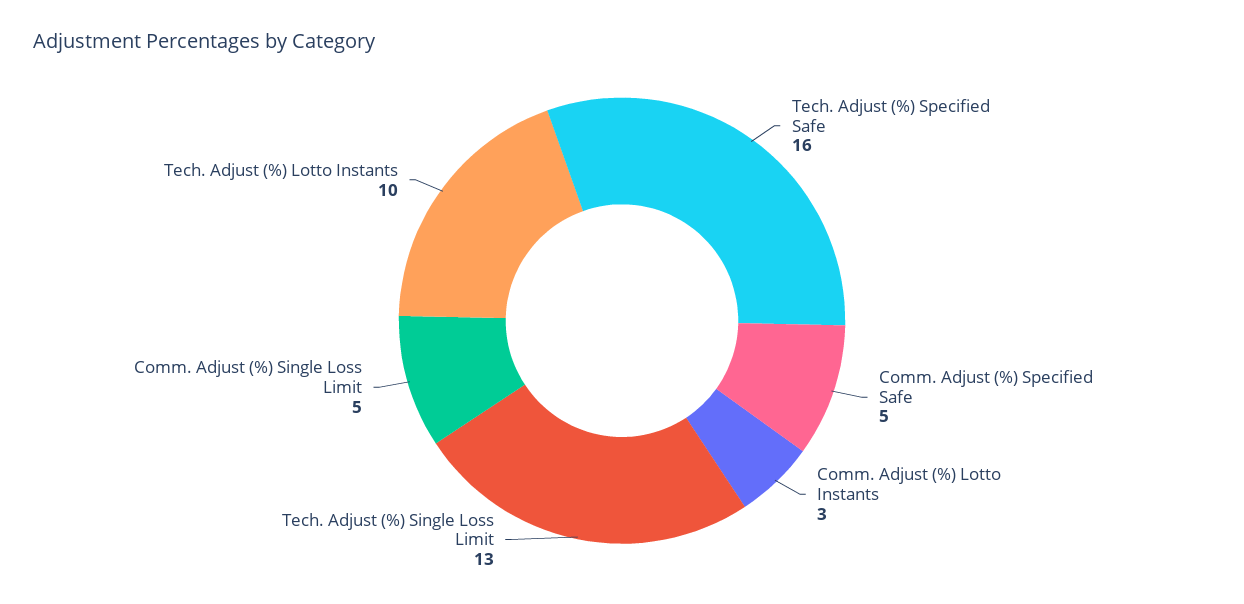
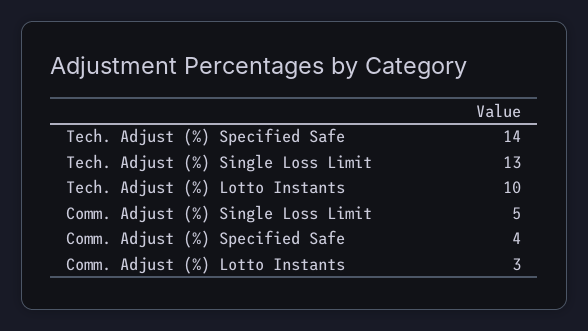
Tech. Adjust (%) Specified Safe: 16 -> 14
Comm. Adjust (%) Specified Safe: 5 -> 4

